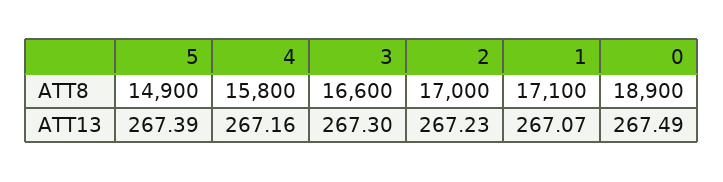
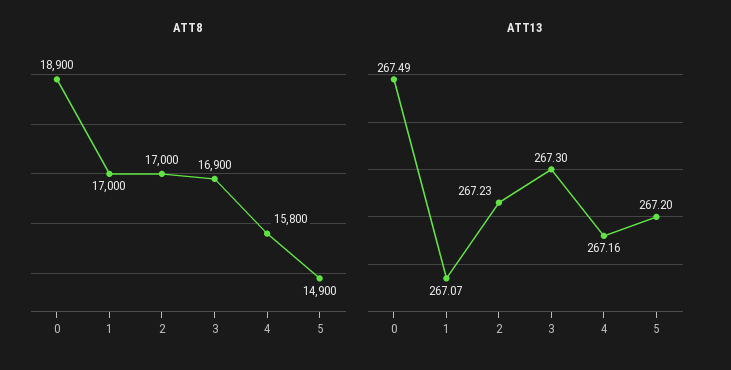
ATT8, 3: 16600 -> 16900
ATT8, 1: 17100 -> 17000
ATT13, 5: 267.39 -> 267.2

